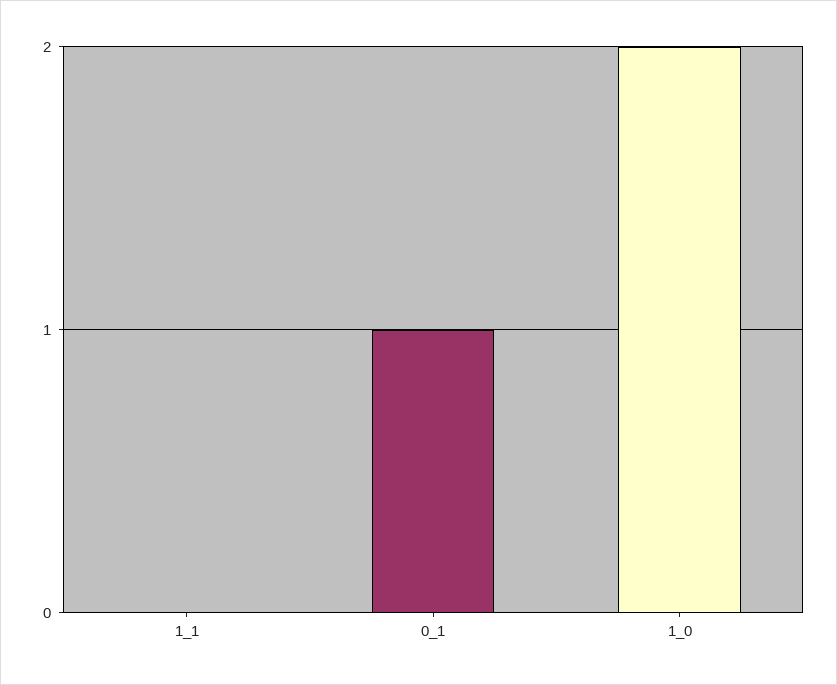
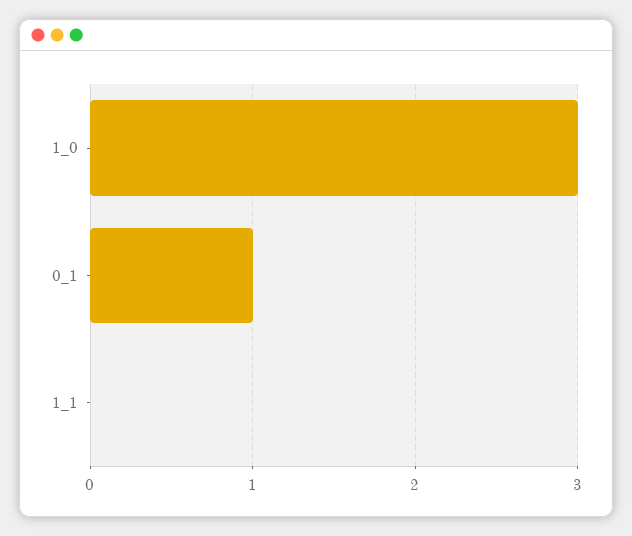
1_0: 2 -> 3

